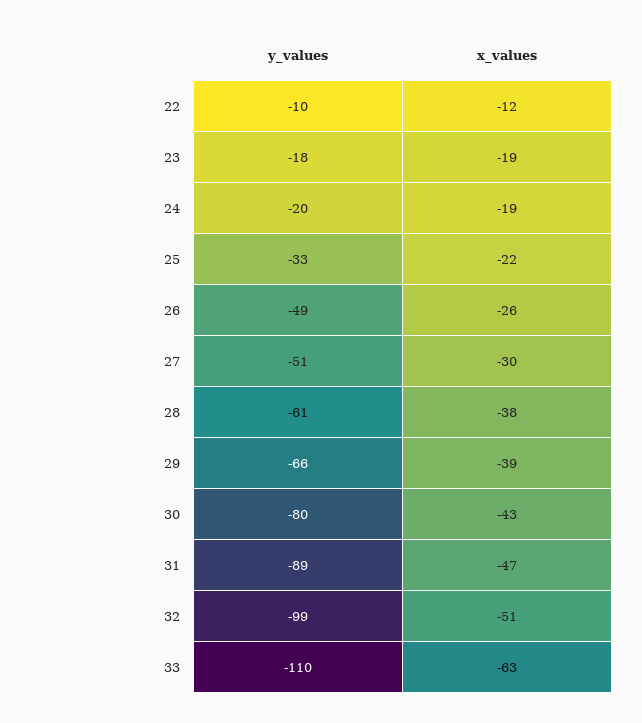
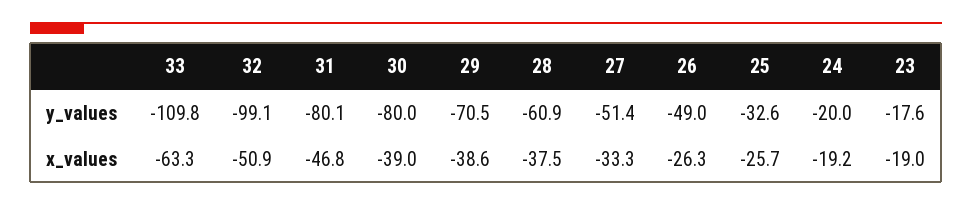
y_values, 22: -10 -> none
x_values, 22: -12 -> none
x_values, 25: -22 -> -25.7
x_values, 27: -30 -> -33.3
y_values, 29: -66 -> -70.5
x_values, 30: -43 -> -39
y_values, 31: -89 -> -80.1

